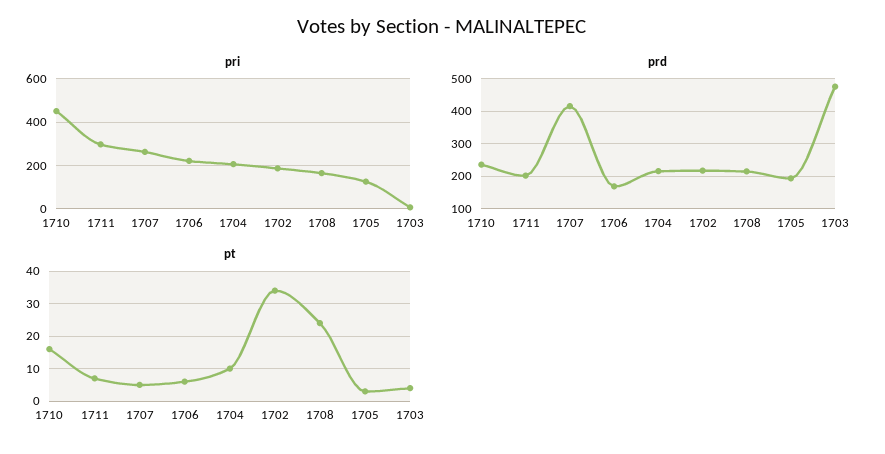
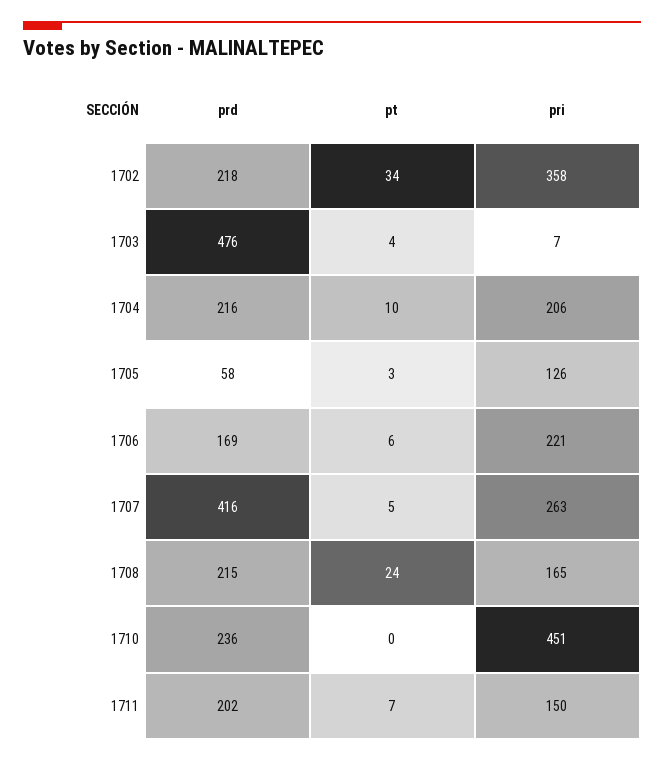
pri, 1711: 300 -> 150
pri, 1702: 200 -> 358
prd, 1705: 200 -> 58
pt, 1710: 15 -> 0

